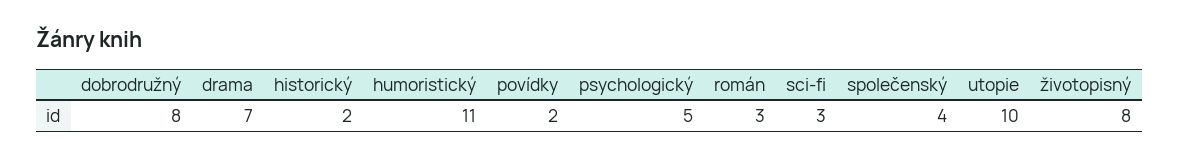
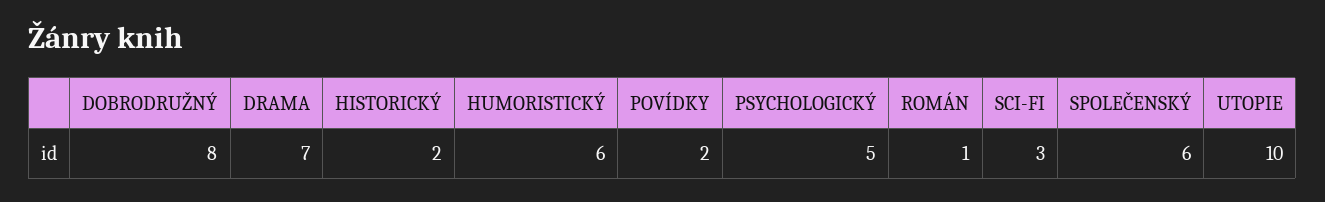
humoristický: 11 -> 6
román: 3 -> 1
společenský: 4 -> 6
životopisný: 8 -> none

